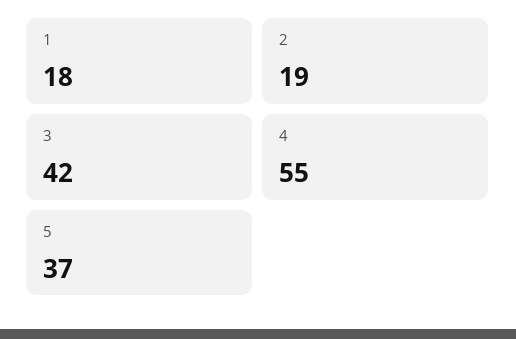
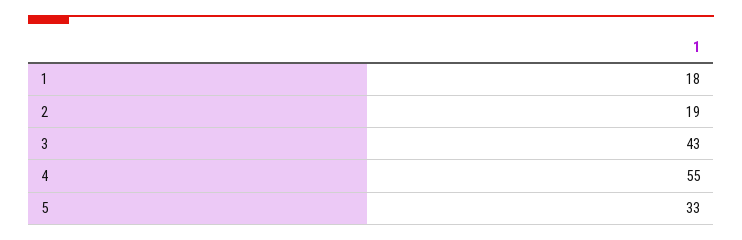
3: 42 -> 43
5: 37 -> 33

